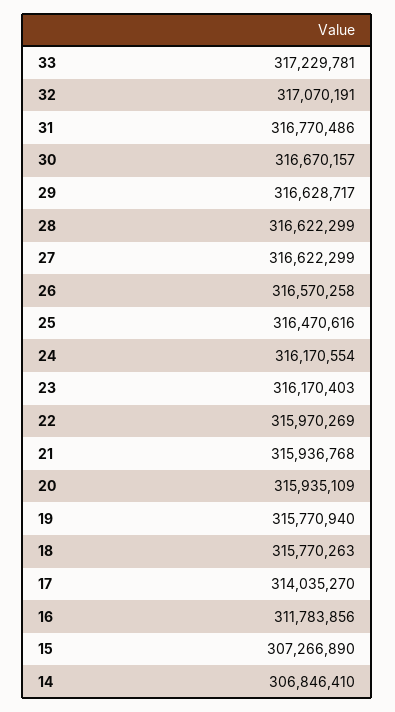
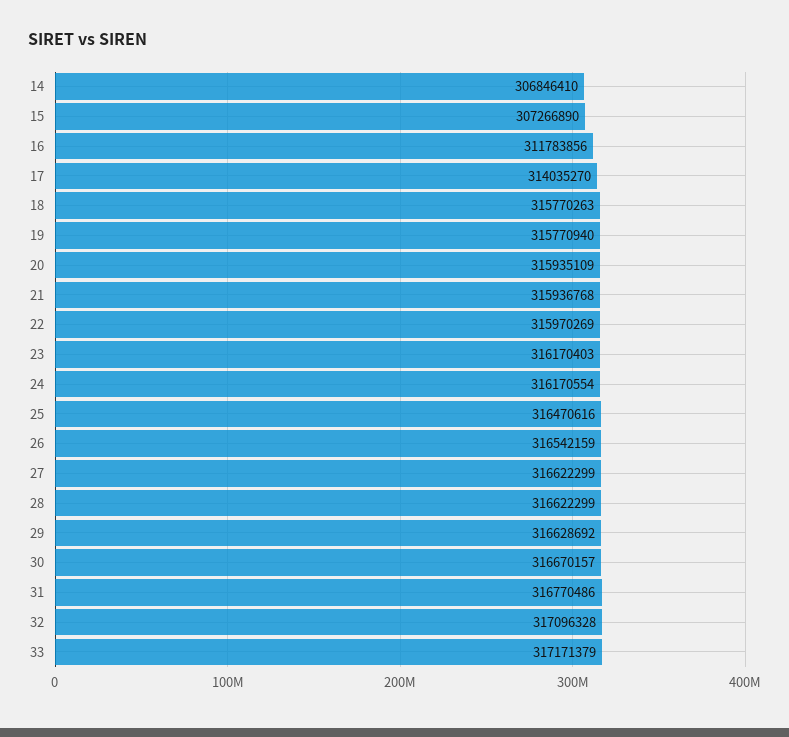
33: 317229781 -> 317171379
32: 317070191 -> 317096328
29: 316628717 -> 316628692
26: 316570258 -> 316542159

